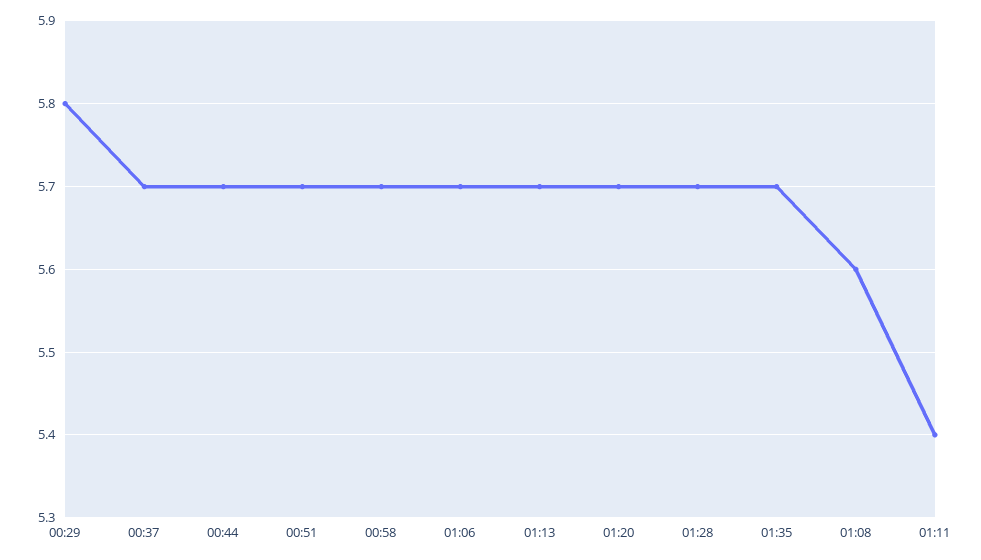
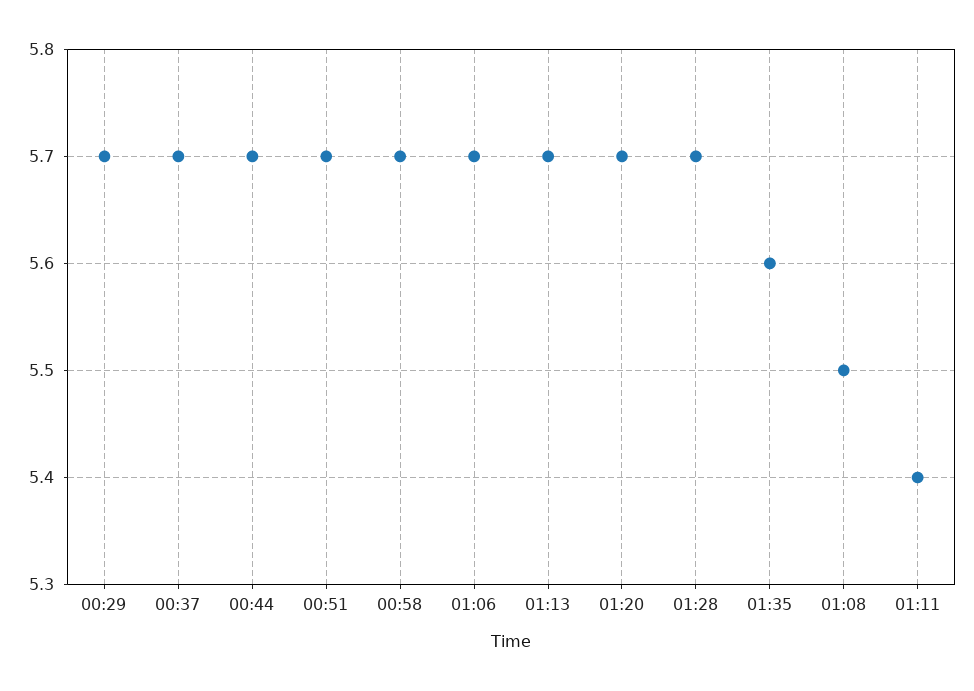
00:29: 5.8 -> 5.7
01:35: 5.7 -> 5.6
01:08: 5.6 -> 5.5

